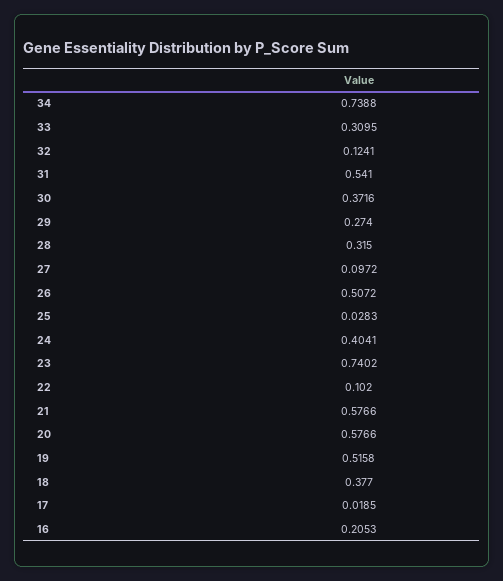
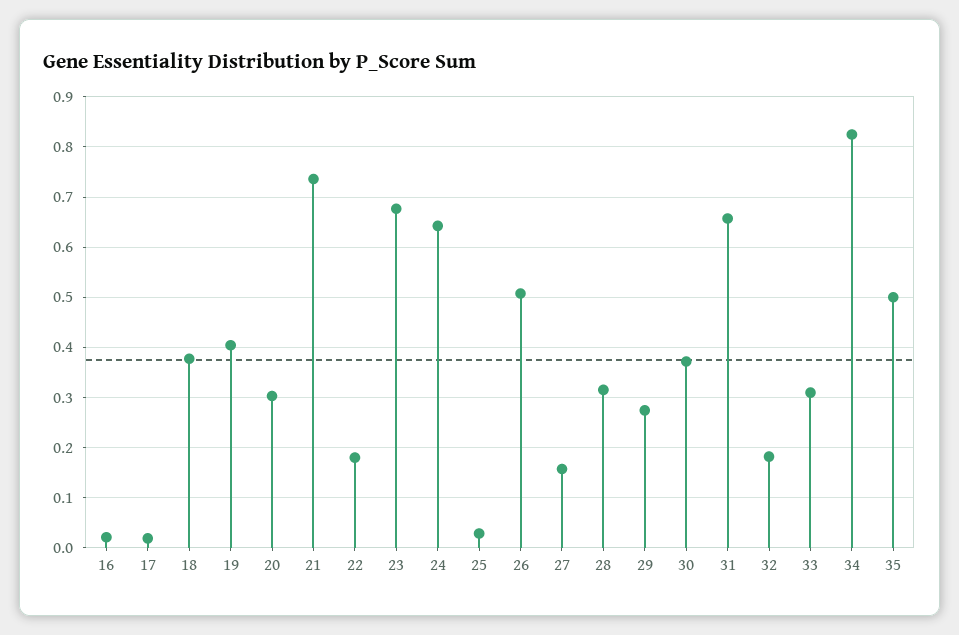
34: 0.7388 -> 0.82
32: 0.1241 -> 0.18
31: 0.541 -> 0.66
27: 0.0972 -> 0.16
24: 0.4041 -> 0.64
23: 0.7402 -> 0.68
22: 0.102 -> 0.18
21: 0.5766 -> 0.74
20: 0.5766 -> 0.3
19: 0.5158 -> 0.4
16: 0.2053 -> 0.02
35: none -> 0.5

